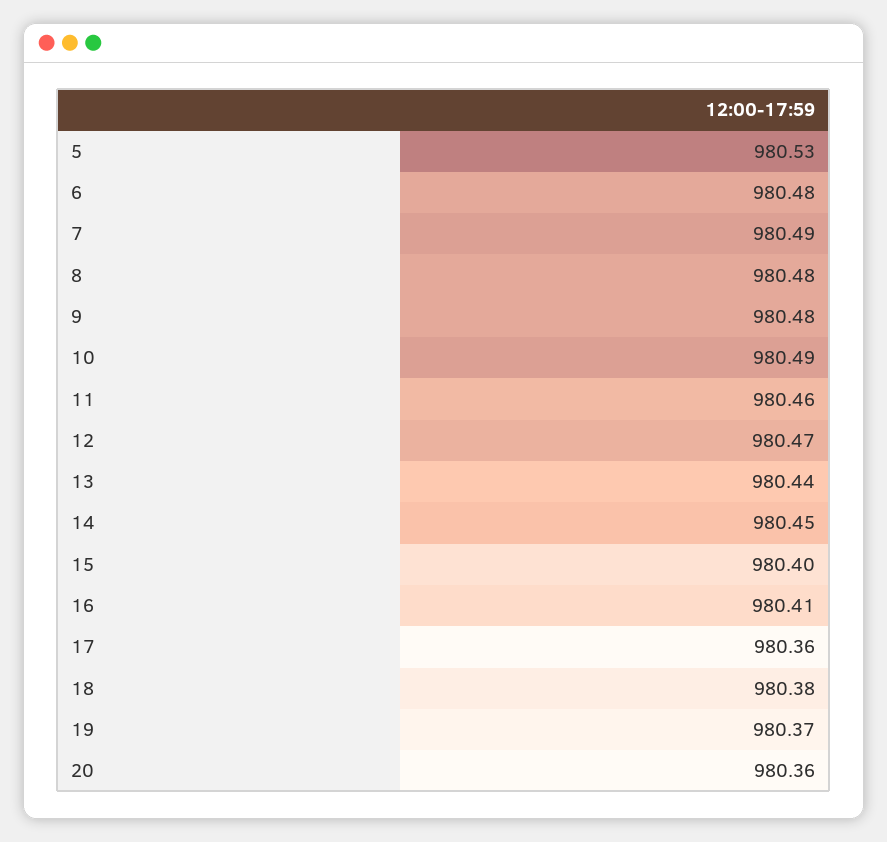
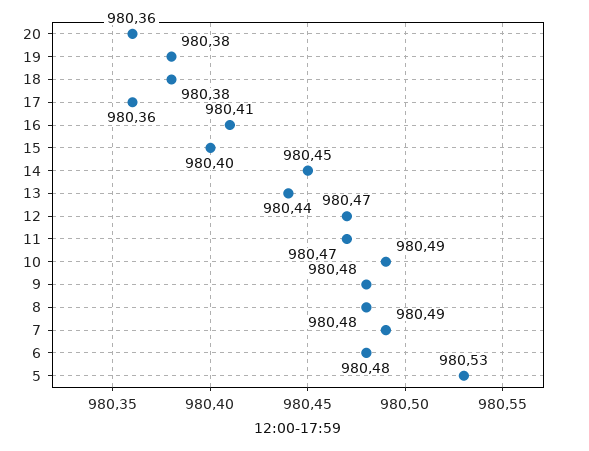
11: 980.46 -> 980.47
19: 980.37 -> 980.38

